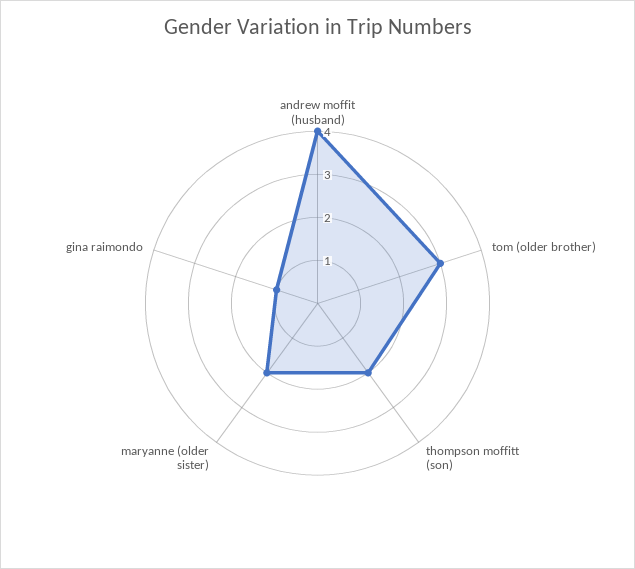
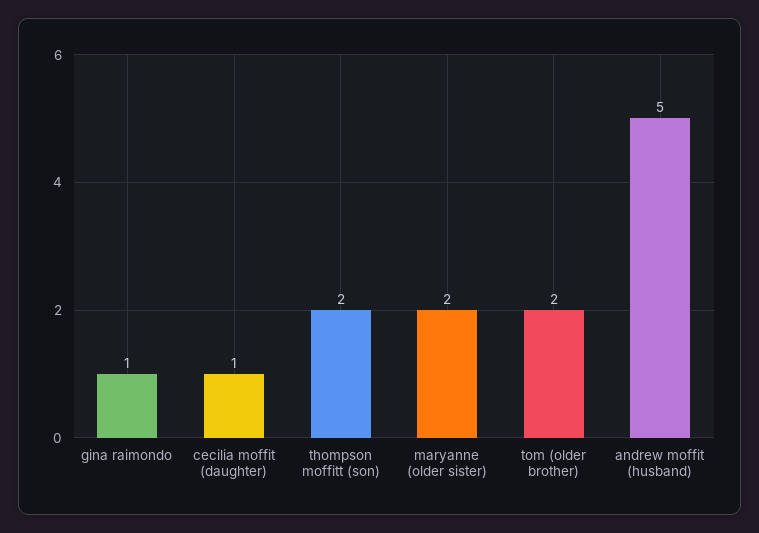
andrew moffit (husband): 4 -> 5
tom (older brother): 3 -> 2
cecilia moffit (daughter): none -> 1

